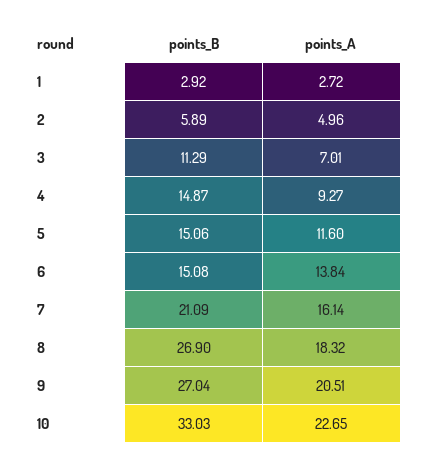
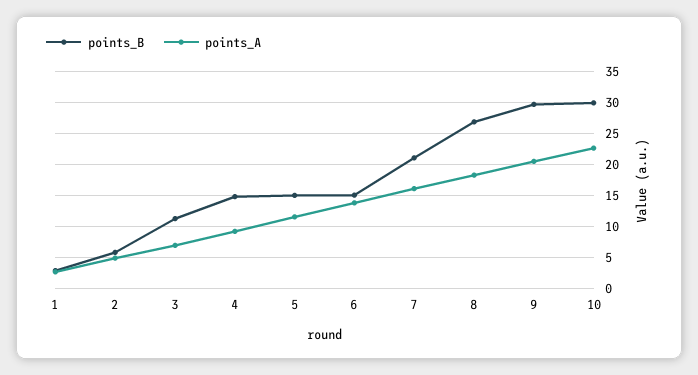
points_B, 9: 27.04 -> 30
points_B, 10: 33.03 -> 30

